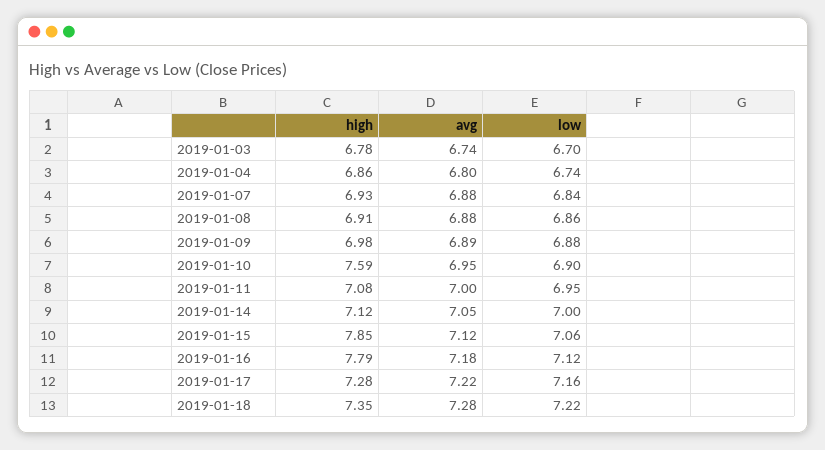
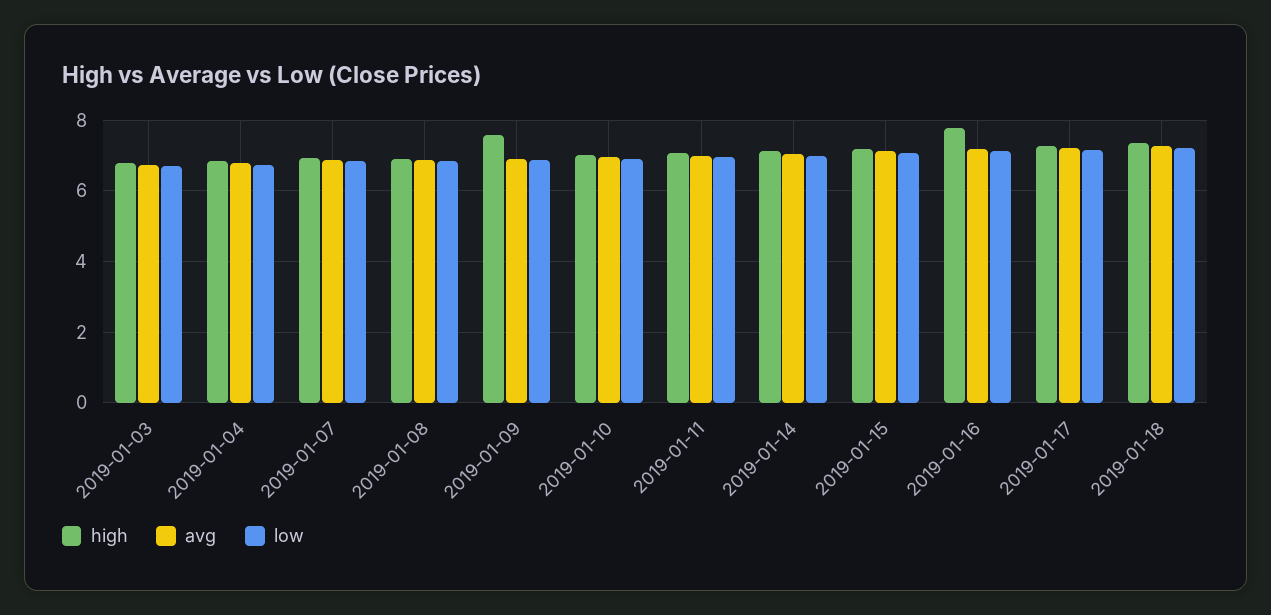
high, 2019-01-09: 6.98 -> 7.6
high, 2019-01-10: 7.59 -> 7
high, 2019-01-15: 7.85 -> 7.2

